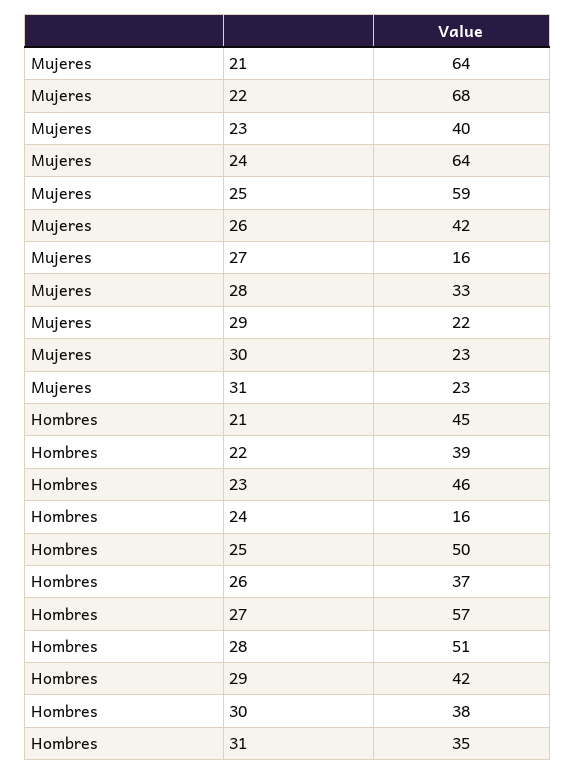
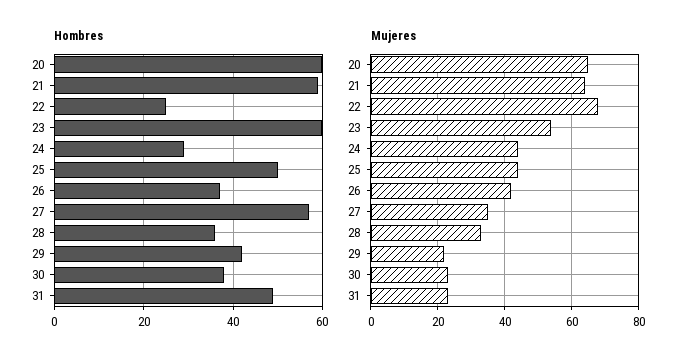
Mujeres, 23: 40 -> 55
Mujeres, 24: 64 -> 45
Mujeres, 25: 59 -> 45
Mujeres, 27: 16 -> 35
Hombres, 21: 45 -> 60
Hombres, 22: 39 -> 25
Hombres, 23: 46 -> 60
Hombres, 24: 16 -> 30
Hombres, 28: 51 -> 35
Hombres, 31: 35 -> 50
Hombres, 20: none -> 60
Mujeres, 20: none -> 65

